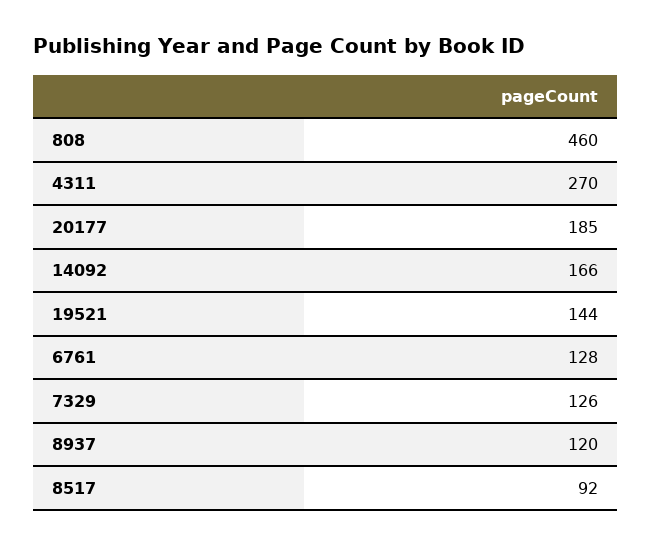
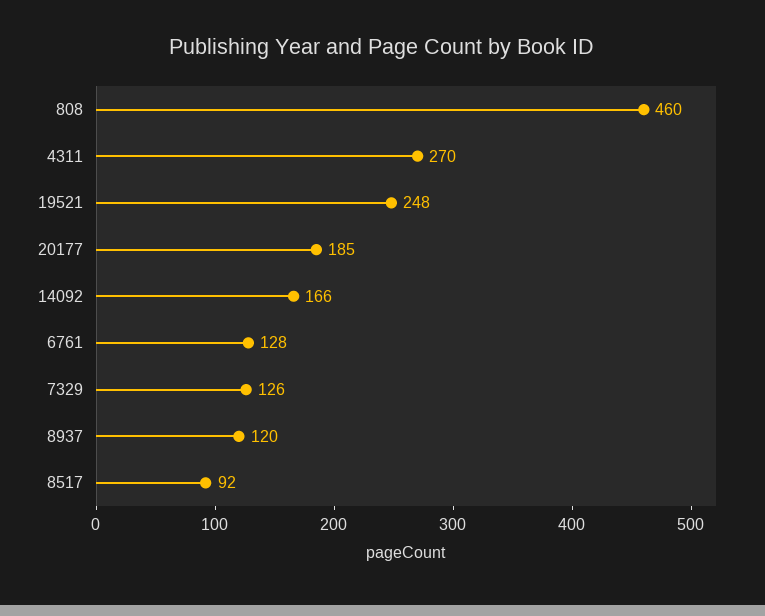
19521: 144 -> 248

